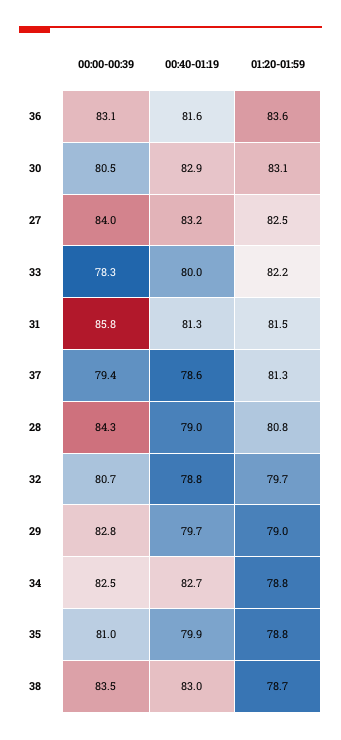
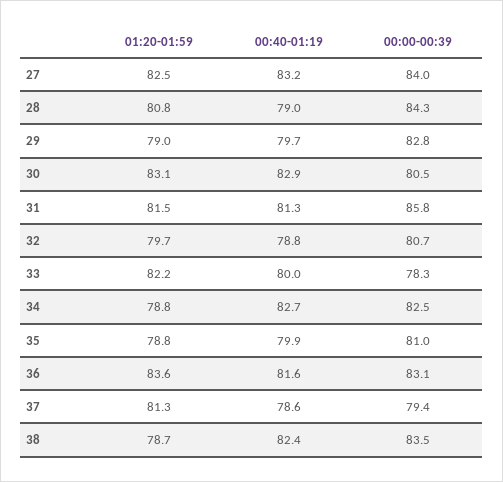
00:40-01:19, 38: 83 -> 82.4

